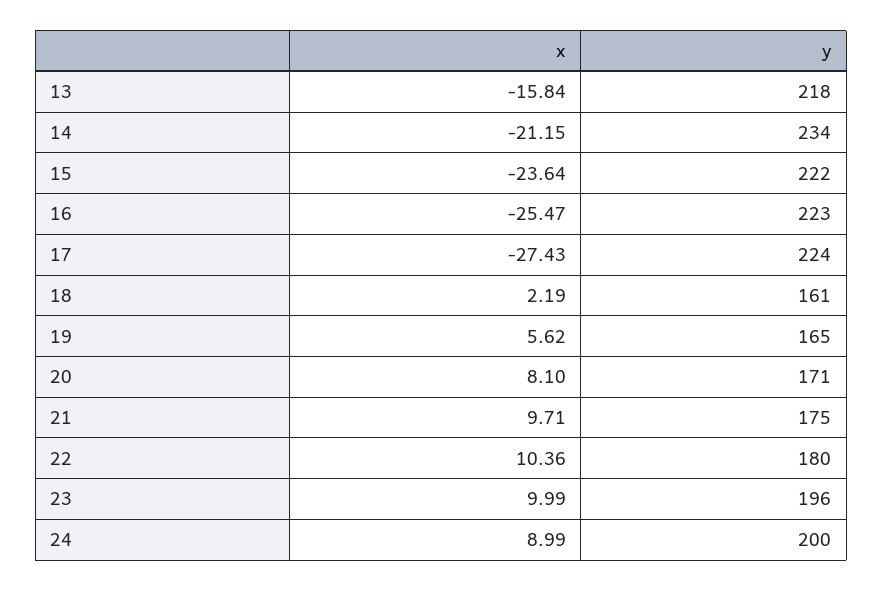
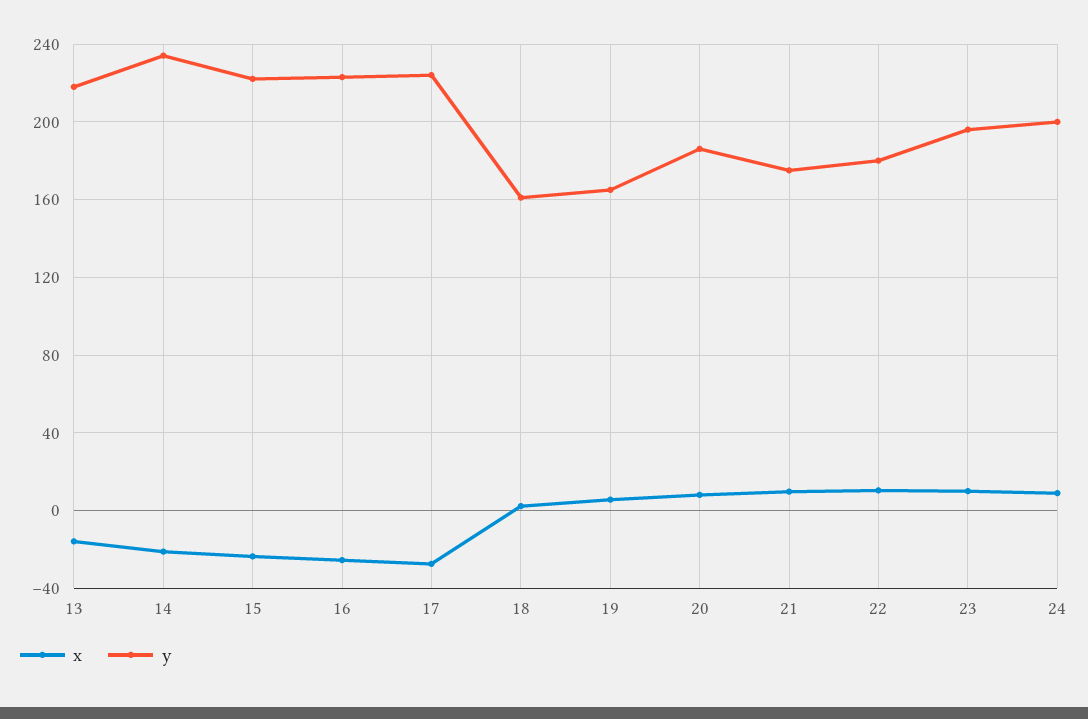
y, 20: 171 -> 185

